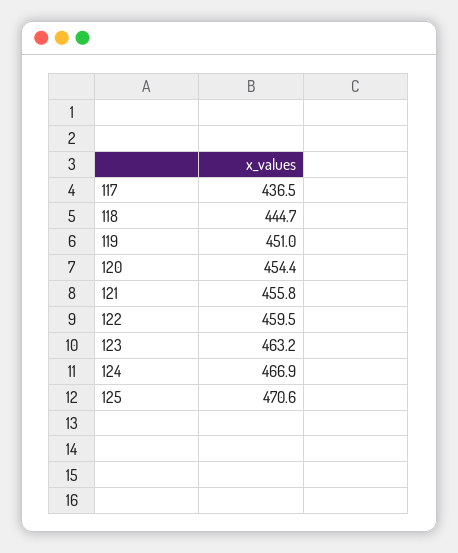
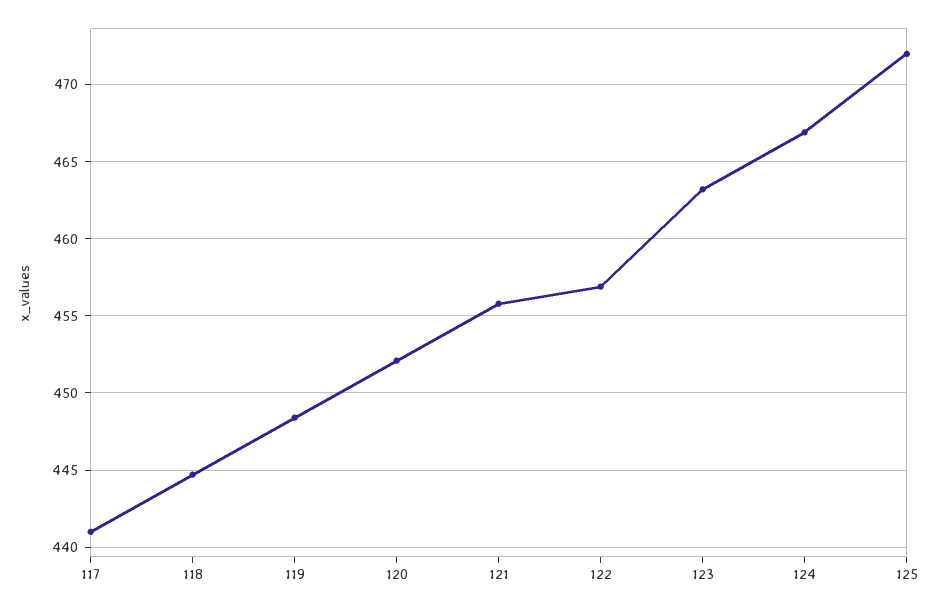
117: 436.5 -> 441
119: 451 -> 448.5
120: 454.4 -> 452
122: 459.5 -> 457
125: 470.6 -> 472

